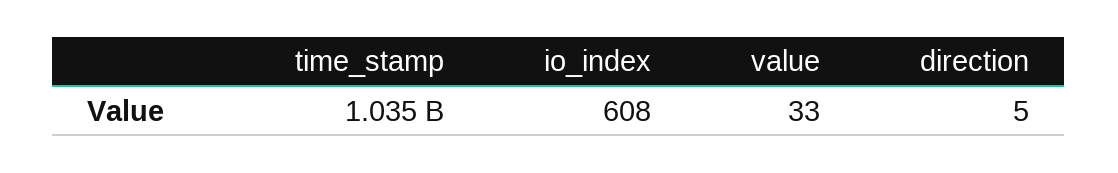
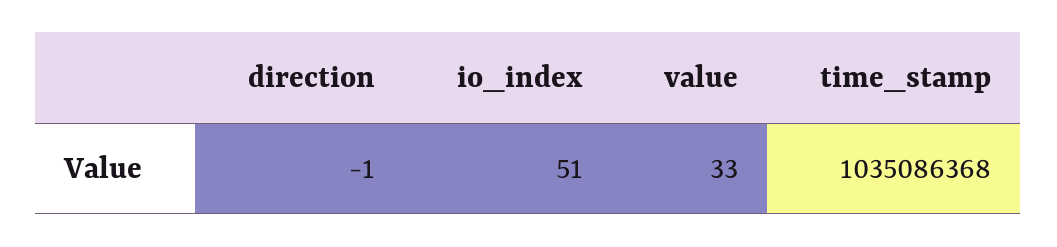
io_index: 608 -> 51
direction: 5 -> -1

